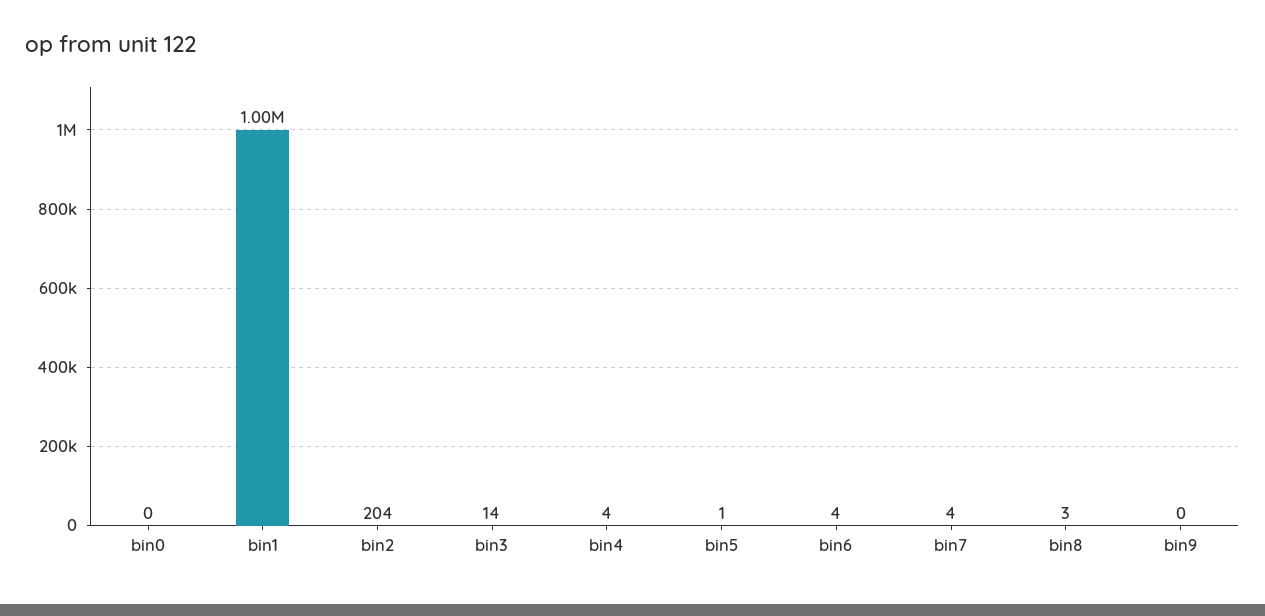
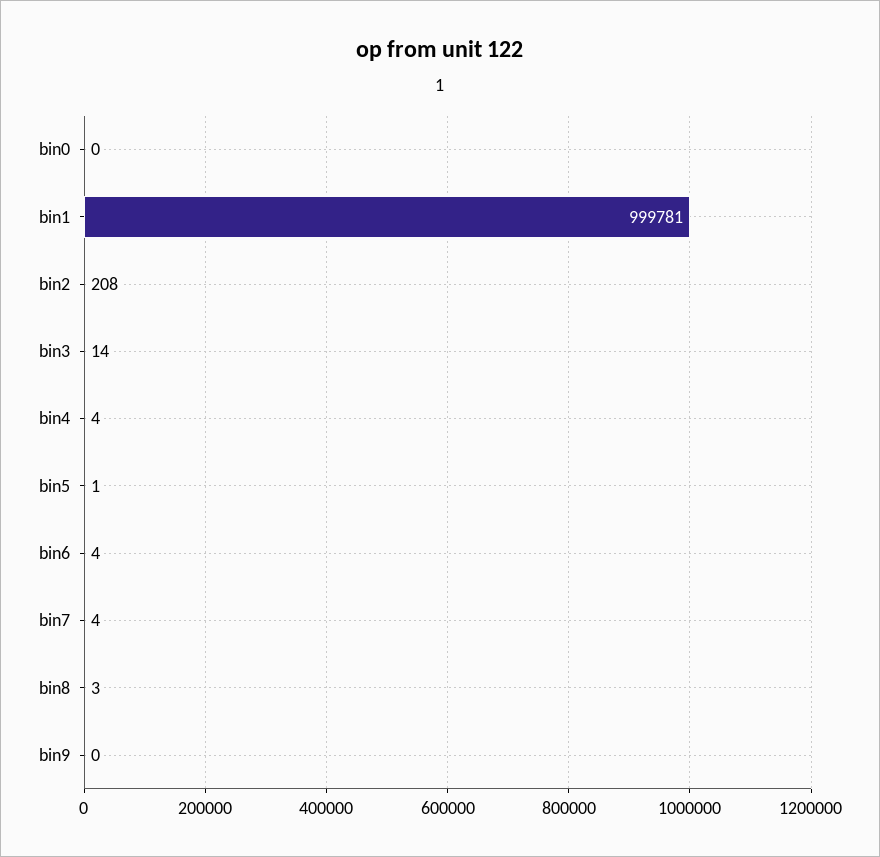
bin2: 204 -> 208

